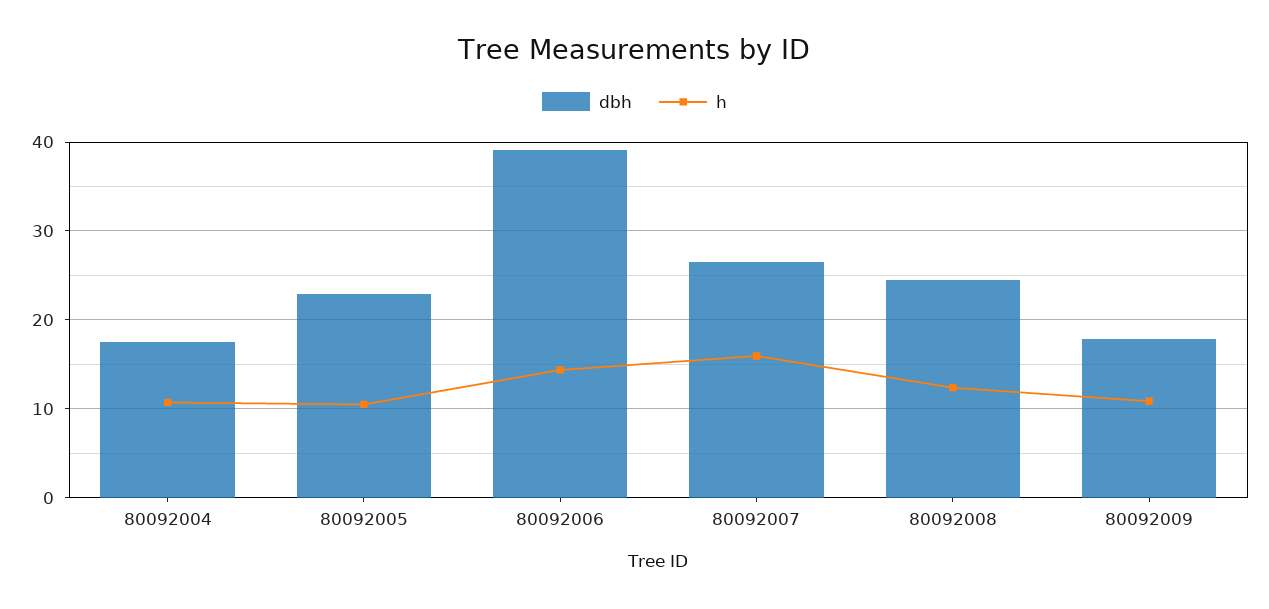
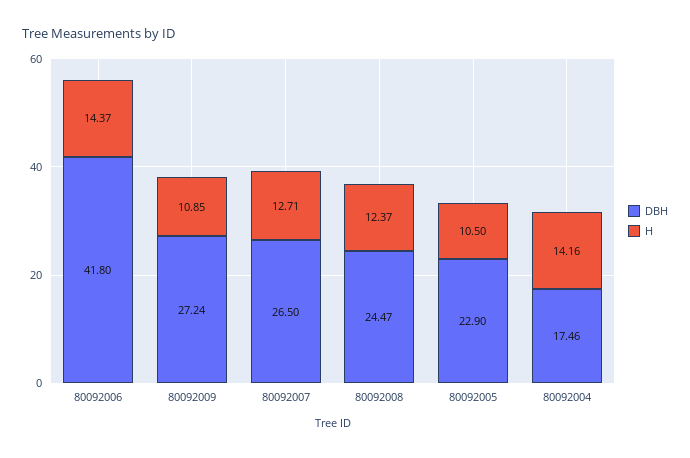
h, 80092004: 11 -> 14.16
dbh, 80092006: 39 -> 41.8
h, 80092007: 16 -> 12.71
dbh, 80092009: 18 -> 27.24

